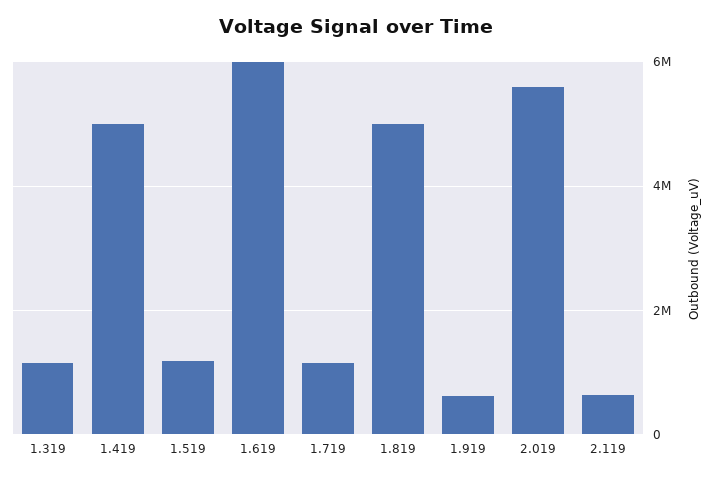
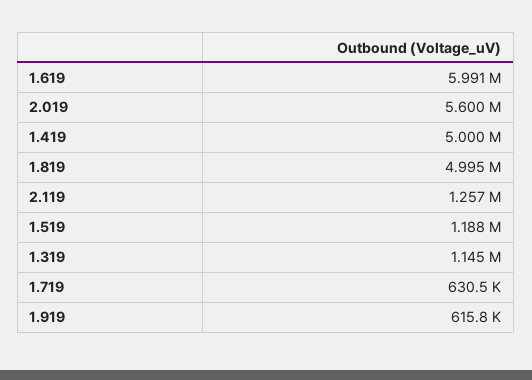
1.719: 1200000 -> 630500
2.119: 600000 -> 1257000

